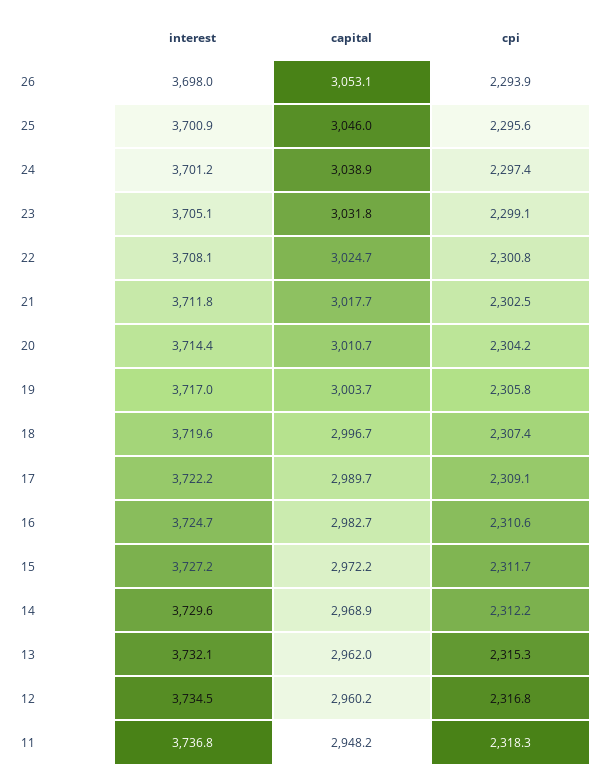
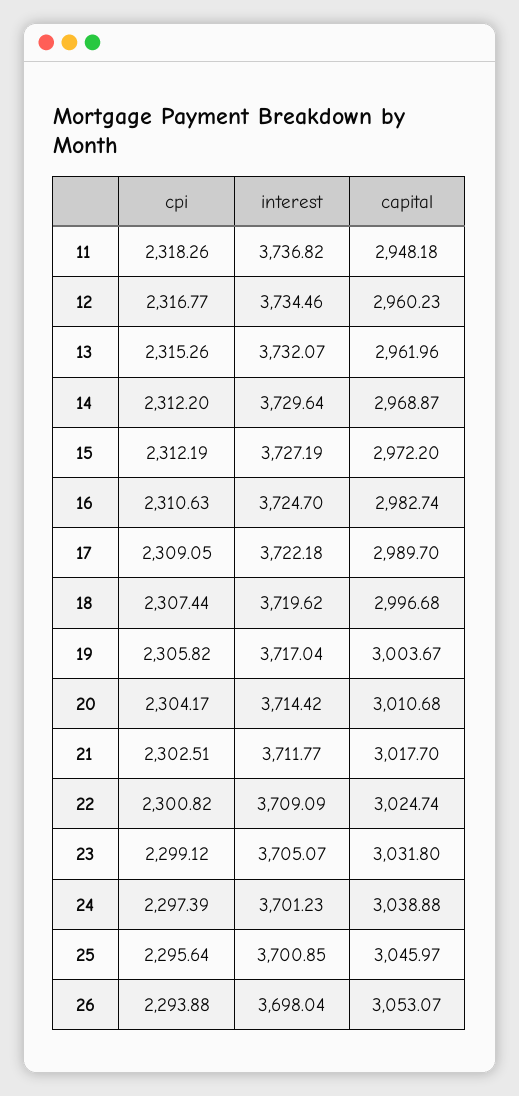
interest, 22: 3708.1 -> 3709.09
cpi, 15: 2311.7 -> 2312.19

